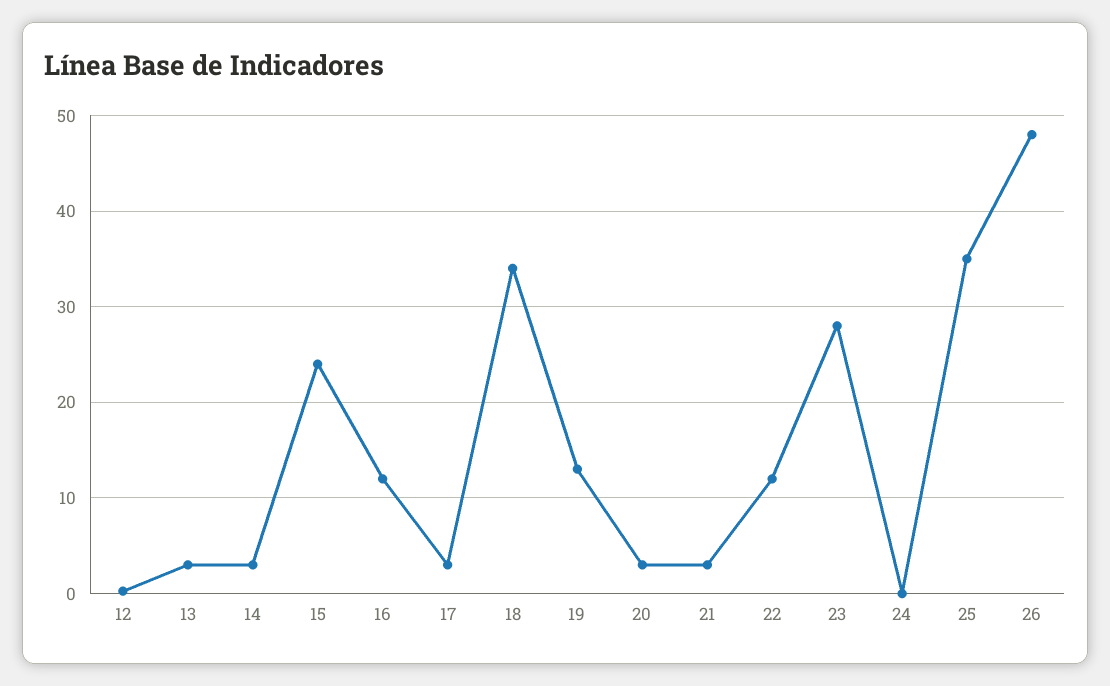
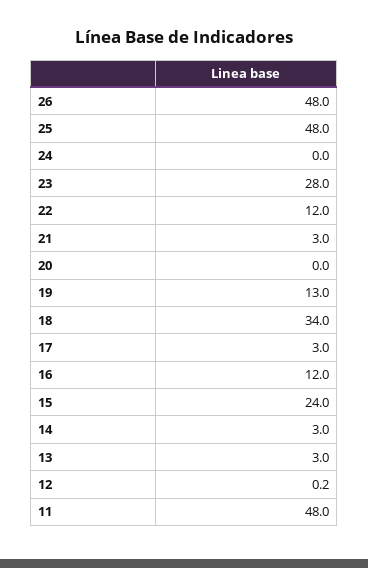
20: 3 -> 0
25: 35 -> 48
11: none -> 48

